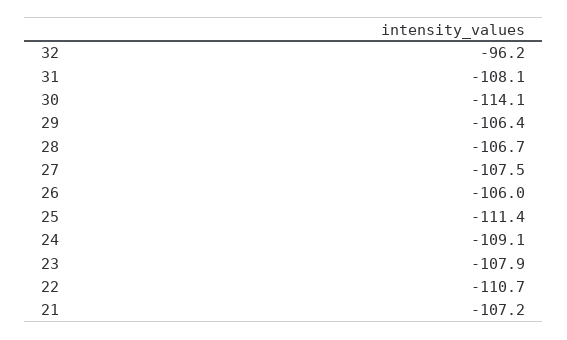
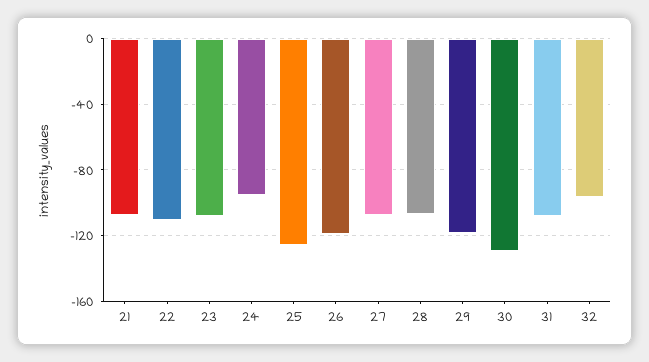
30: -114.1 -> -130
29: -106.4 -> -120
26: -106 -> -120
25: -111.4 -> -125
24: -109.1 -> -95

